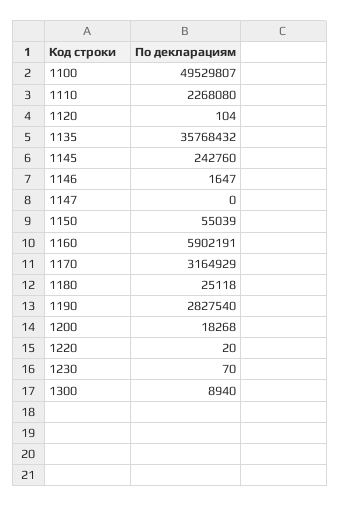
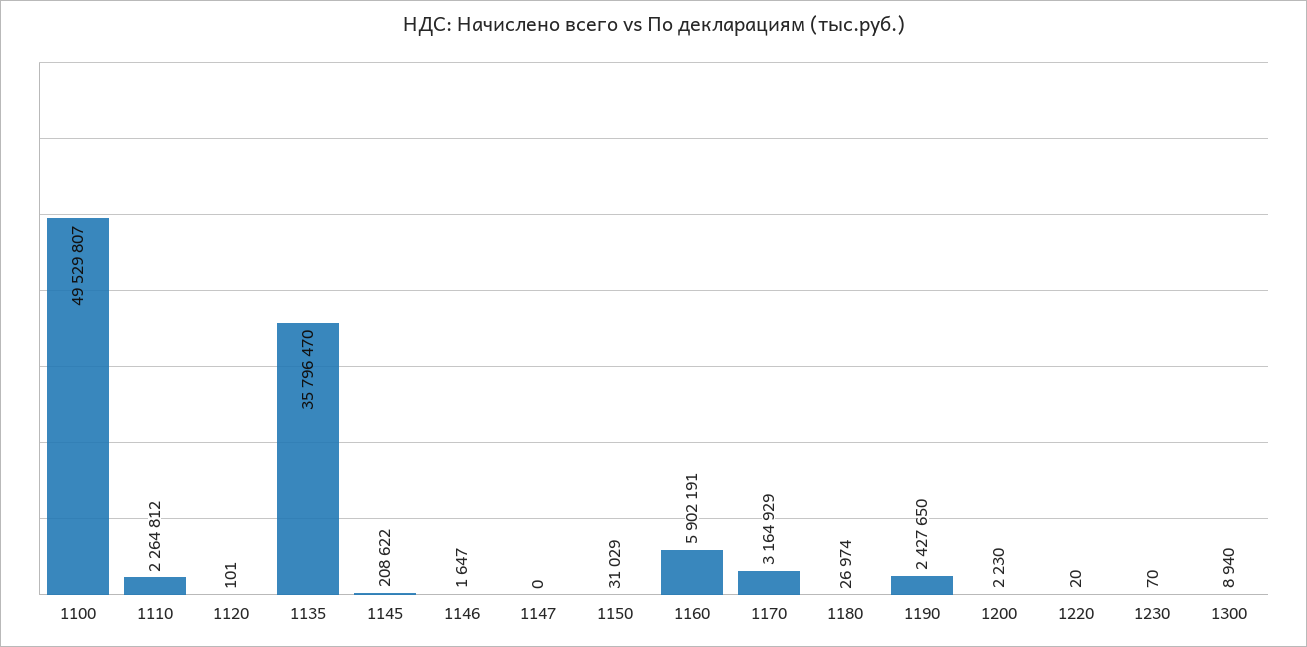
1110: 2268080 -> 2264812
1120: 104 -> 101
1135: 35768432 -> 35796470
1145: 242760 -> 208622
1150: 55039 -> 31029
1180: 25118 -> 26974
1190: 2827540 -> 2427650
1200: 18268 -> 2230

